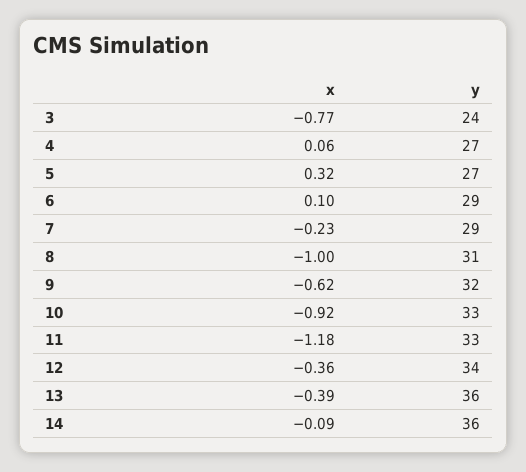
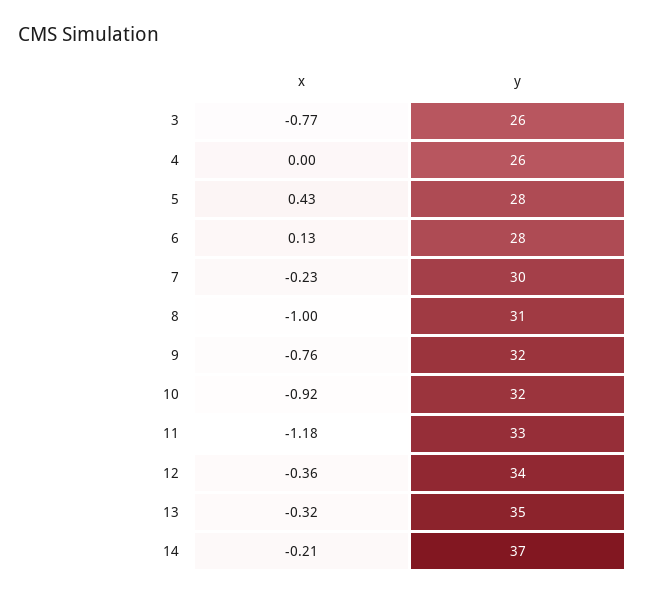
y, 3: 24 -> 26
x, 4: 0.06 -> 0
y, 4: 27 -> 26
x, 5: 0.32 -> 0.43
y, 5: 27 -> 28
x, 6: 0.1 -> 0.13
y, 6: 29 -> 28
y, 7: 29 -> 30
x, 9: -0.62 -> -0.76
y, 10: 33 -> 32
x, 13: -0.39 -> -0.32
y, 13: 36 -> 35
x, 14: -0.09 -> -0.21
y, 14: 36 -> 37

